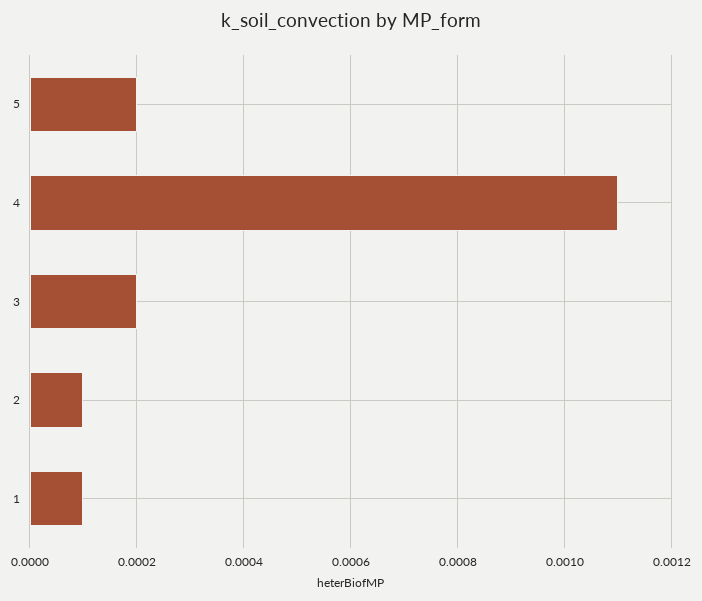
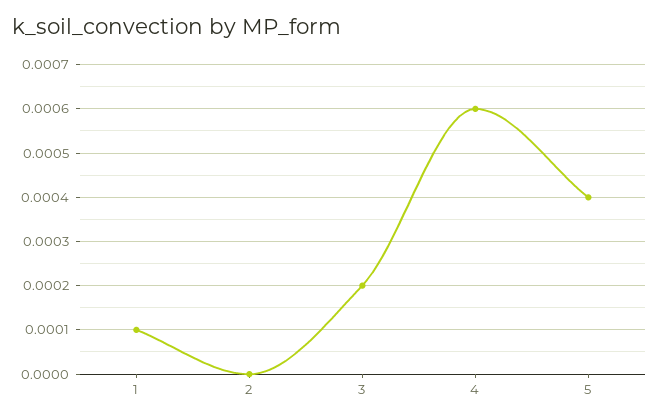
5: 0.0002 -> 0.0004
4: 0.0011 -> 0.0006
2: 0.0001 -> 0

